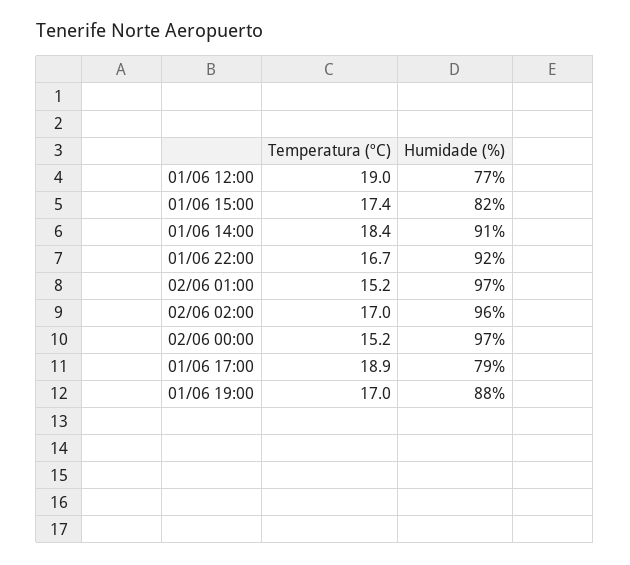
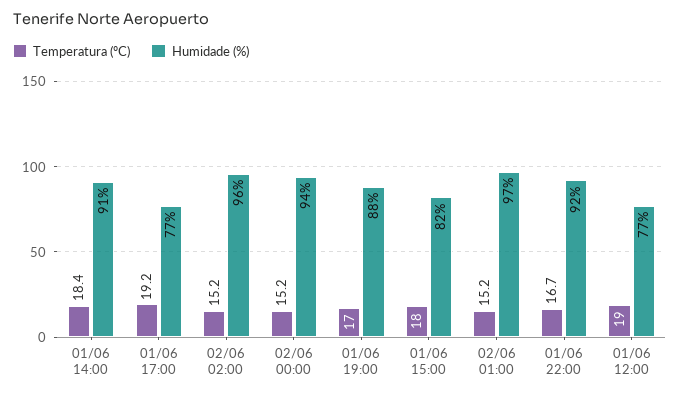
Temperatura (ºC), 01/06 15:00: 17.4 -> 18
Temperatura (ºC), 02/06 02:00: 17 -> 15.2
Humidade (%), 02/06 00:00: 97 -> 94
Temperatura (ºC), 01/06 17:00: 18.9 -> 19.2
Humidade (%), 01/06 17:00: 79 -> 77

